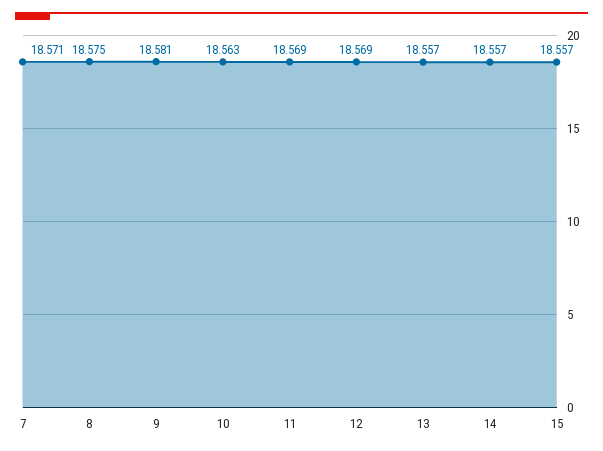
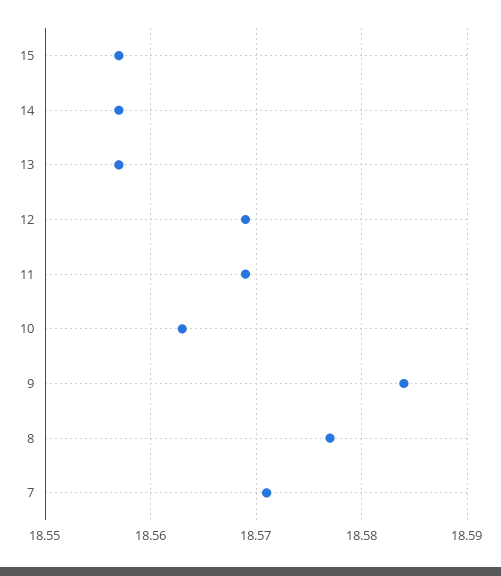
8: 18.575 -> 18.577
9: 18.581 -> 18.584

